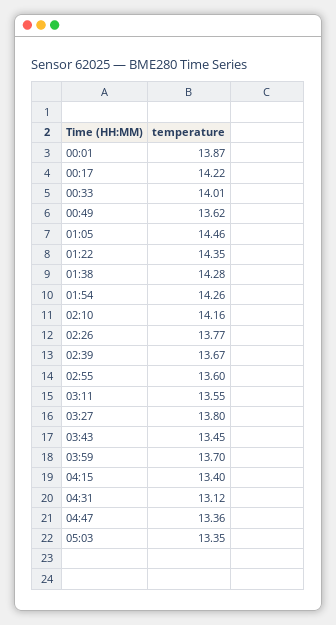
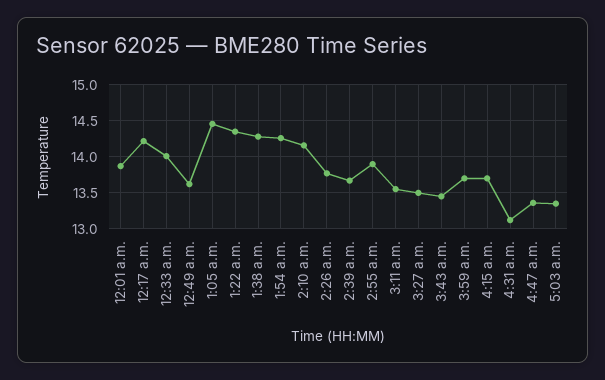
02:55: 13.6 -> 13.9
03:27: 13.8 -> 13.5
04:15: 13.4 -> 13.7

